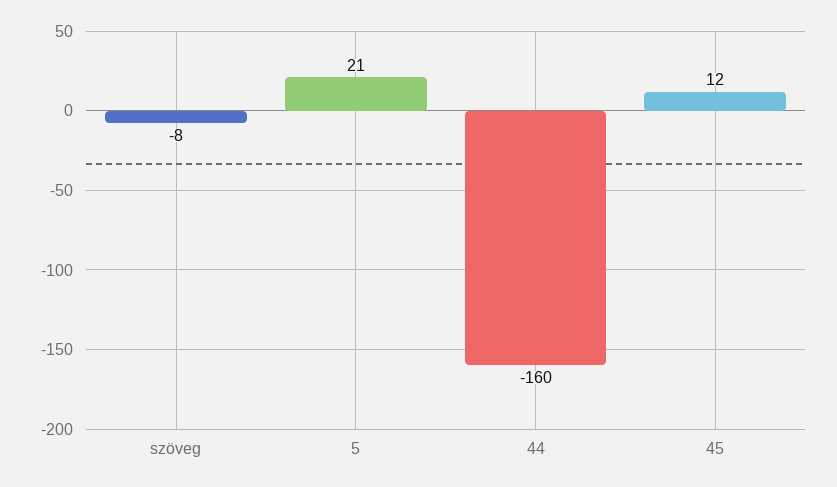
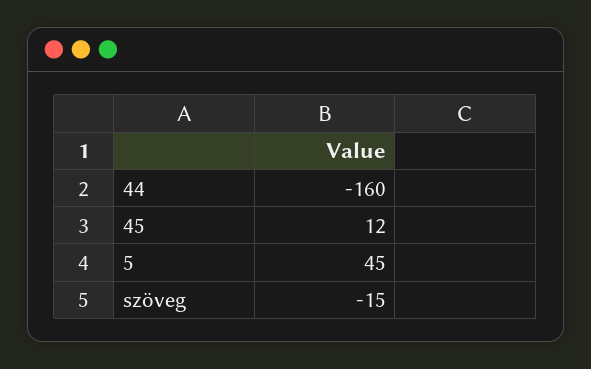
szöveg: -8 -> -15
5: 21 -> 45

